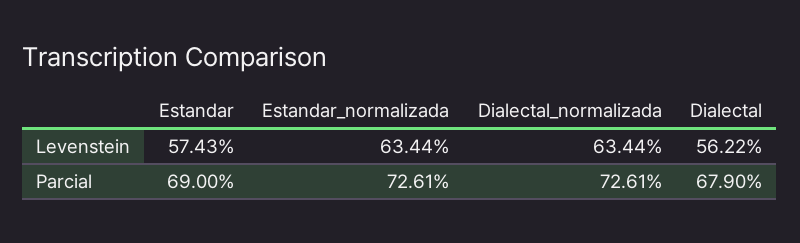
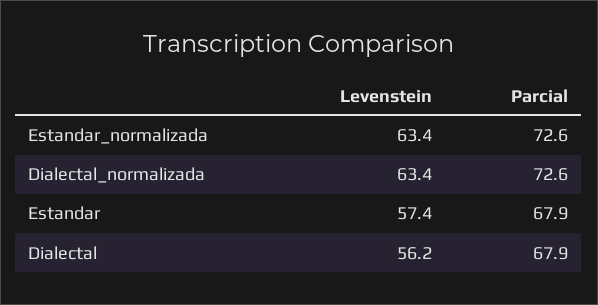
Estandar, Parcial: 69 -> 67.9

